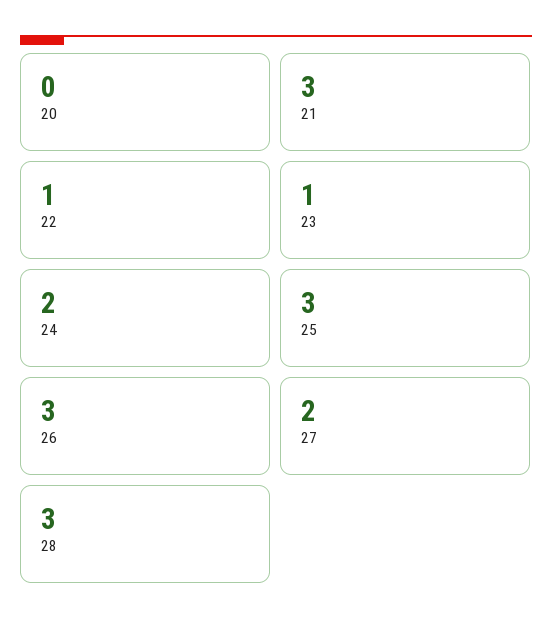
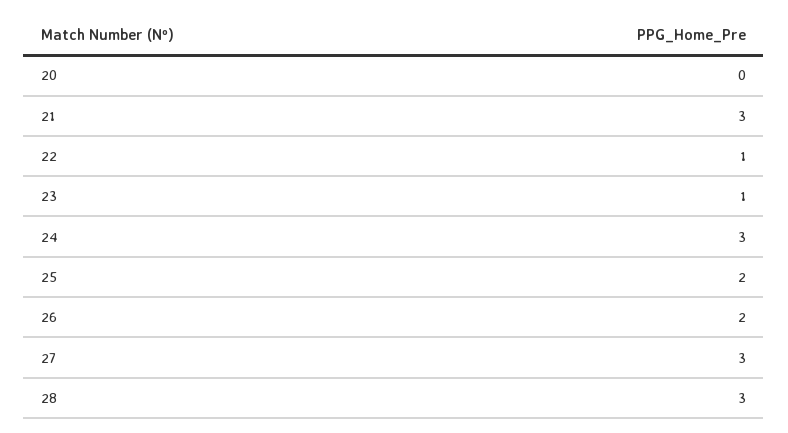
24: 2 -> 3
25: 3 -> 2
26: 3 -> 2
27: 2 -> 3

